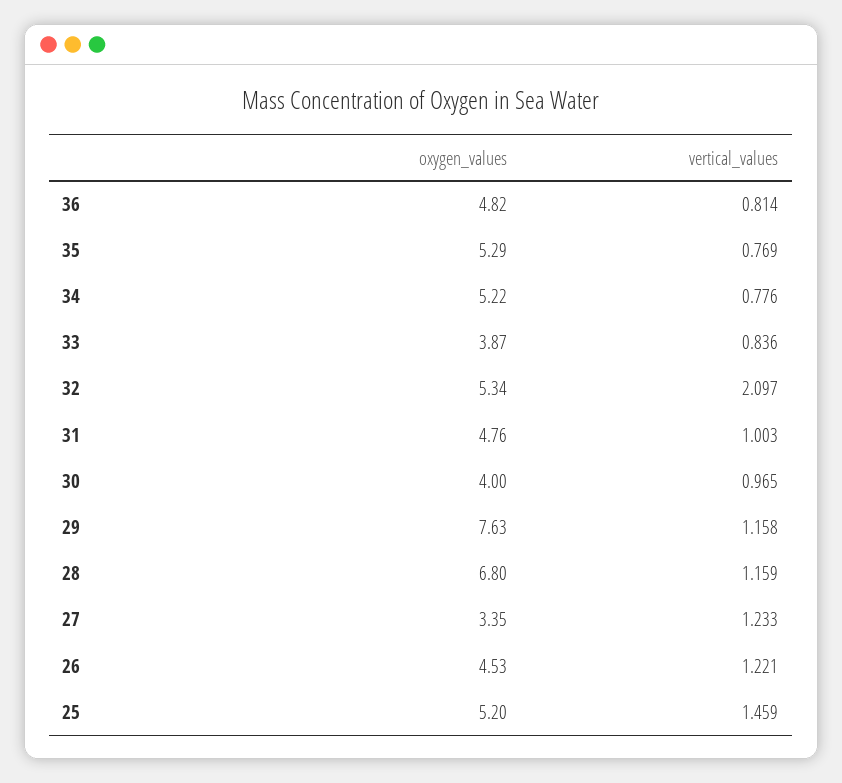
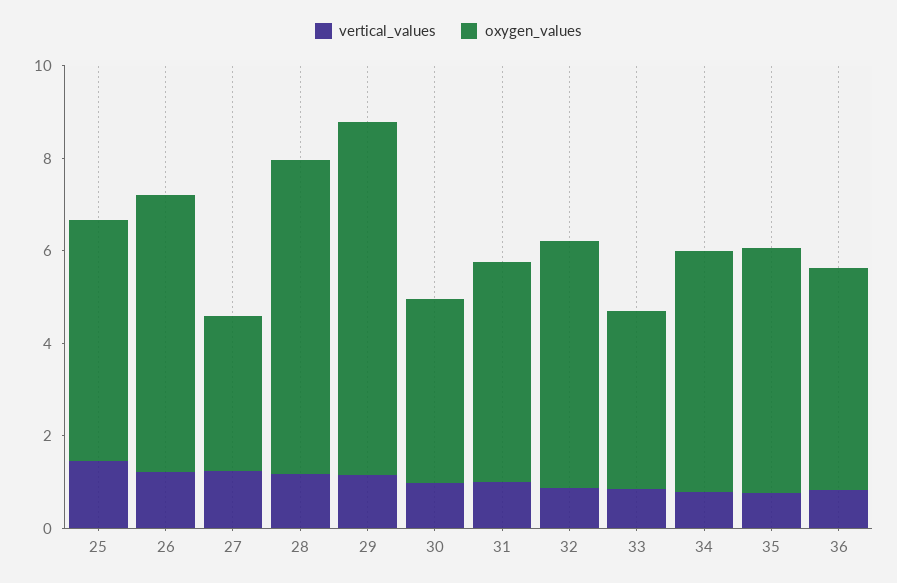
vertical_values, 32: 2.097 -> 1
oxygen_values, 26: 4.53 -> 6

